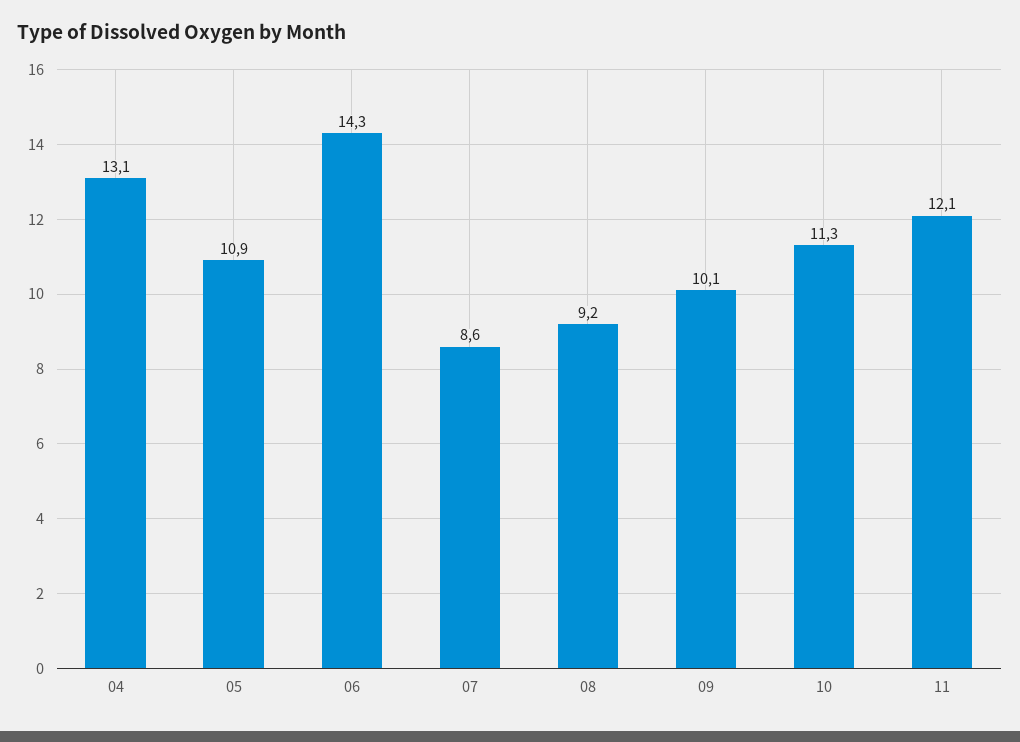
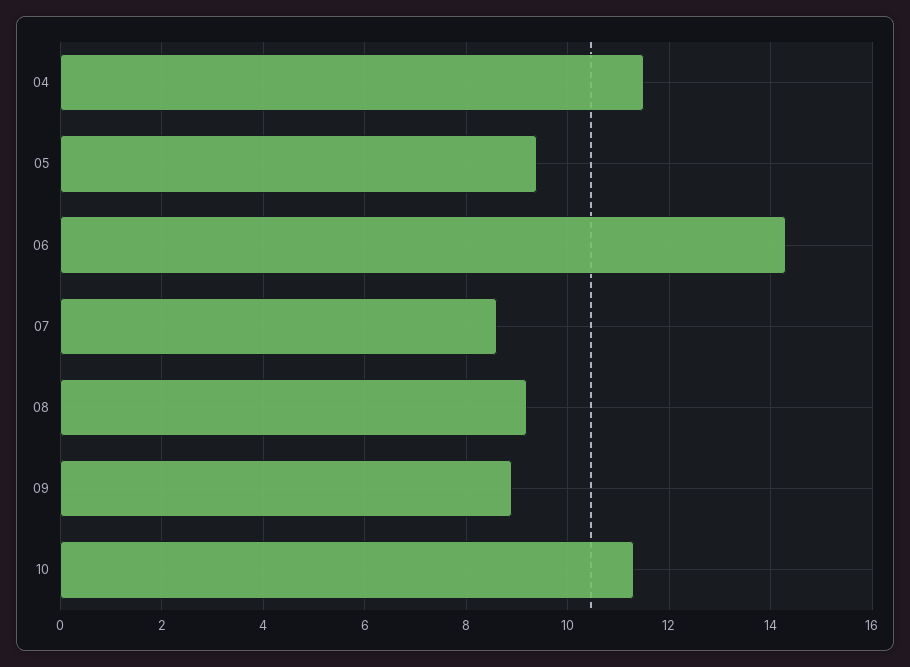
04: 13.1 -> 11.5
05: 10.9 -> 9.5
09: 10.1 -> 9
11: 12.1 -> none

